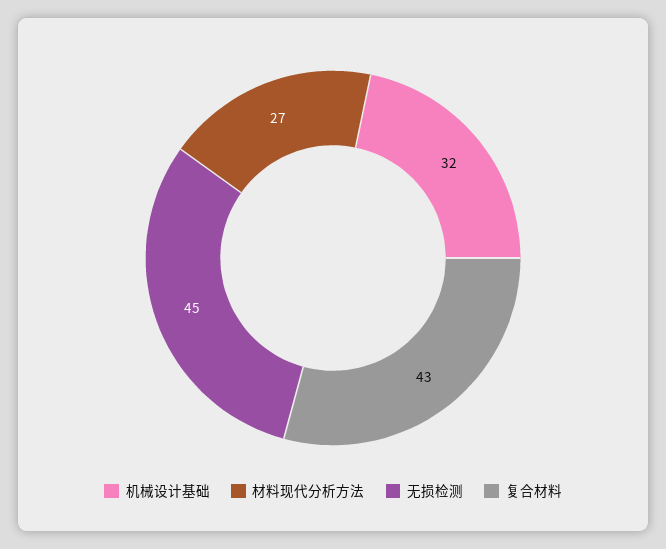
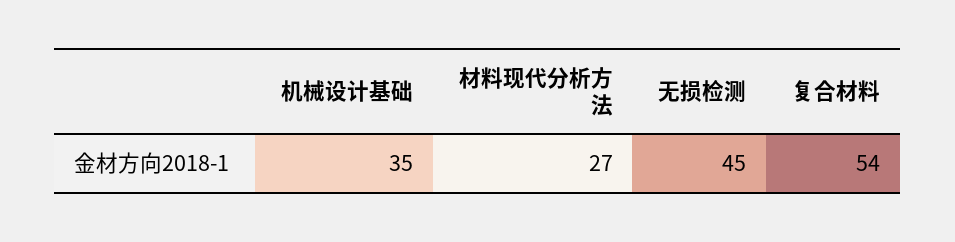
机械设计基础: 32 -> 35
复合材料: 43 -> 54

